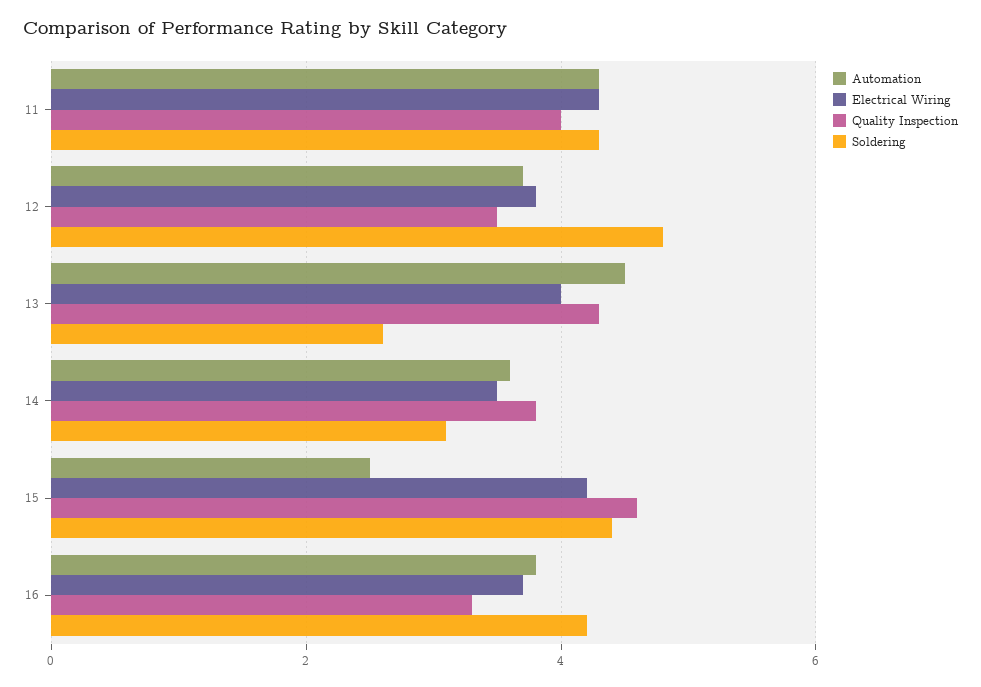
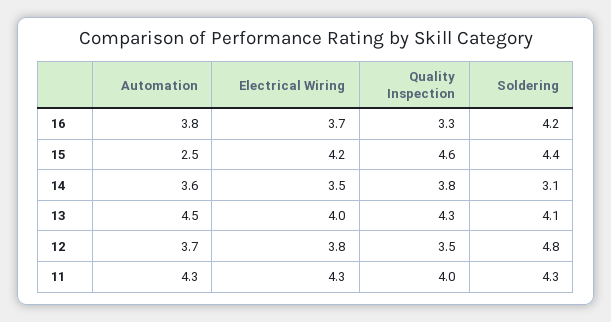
Soldering, 13: 2.5 -> 4.1

